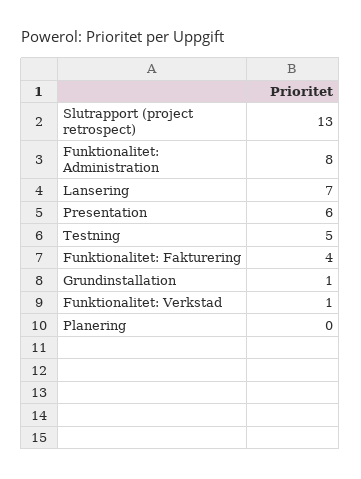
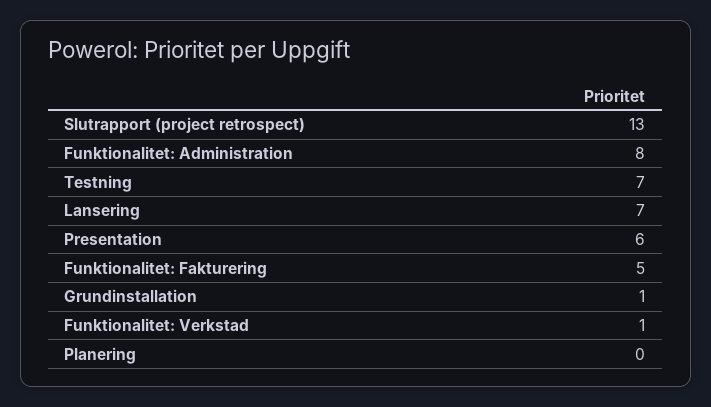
Testning: 5 -> 7
Funktionalitet: Fakturering: 4 -> 5

